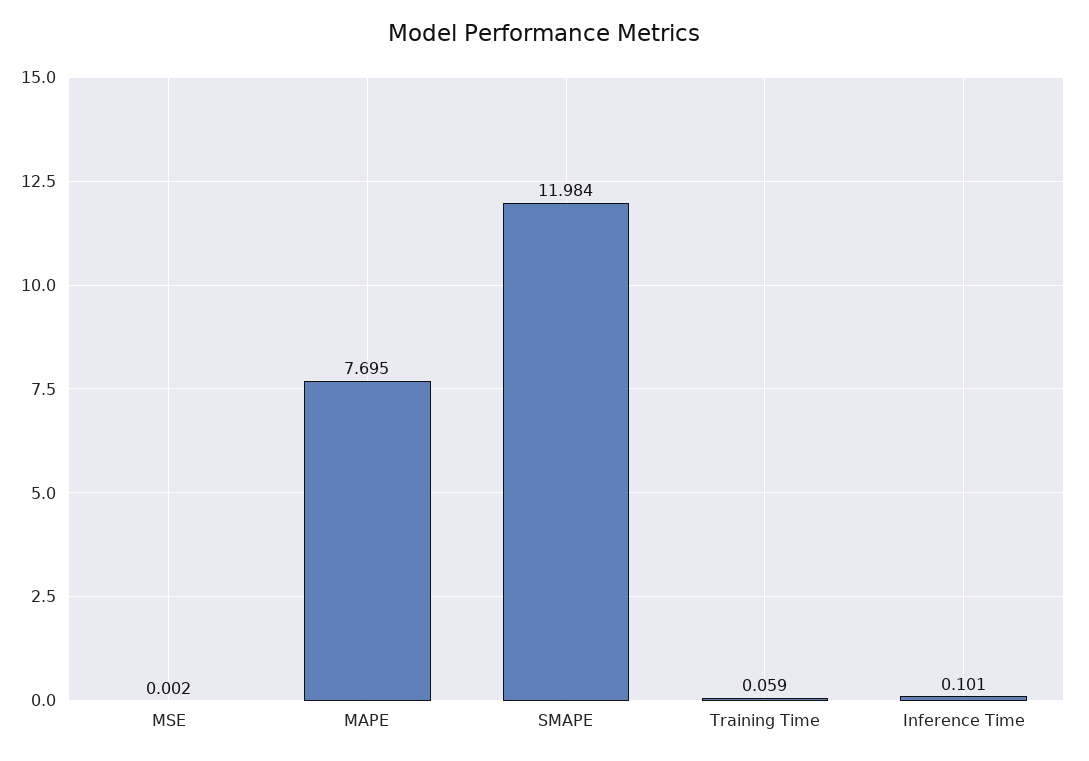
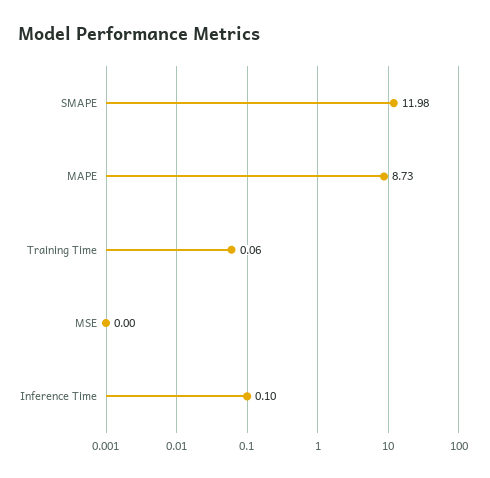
MAPE: 7.695 -> 8.73

